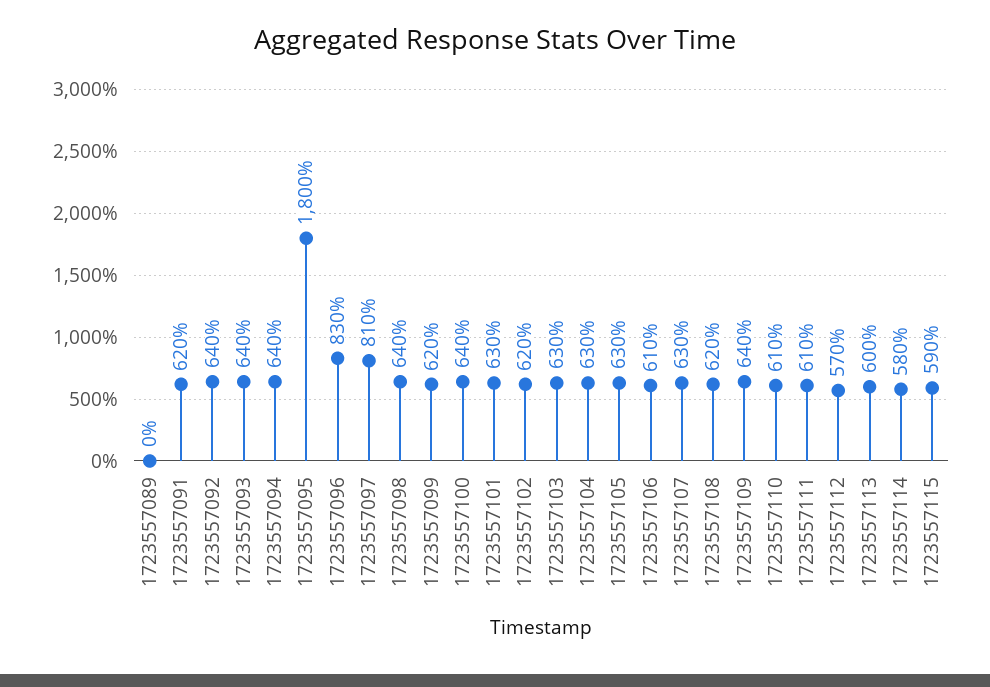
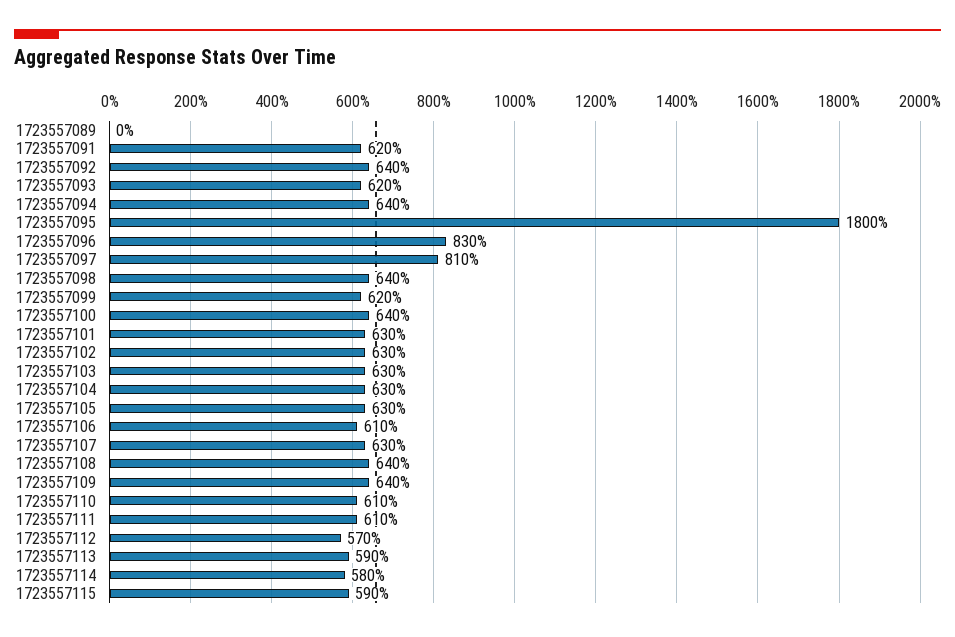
1723557093: 640 -> 620
1723557102: 620 -> 630
1723557108: 620 -> 640
1723557113: 600 -> 590

